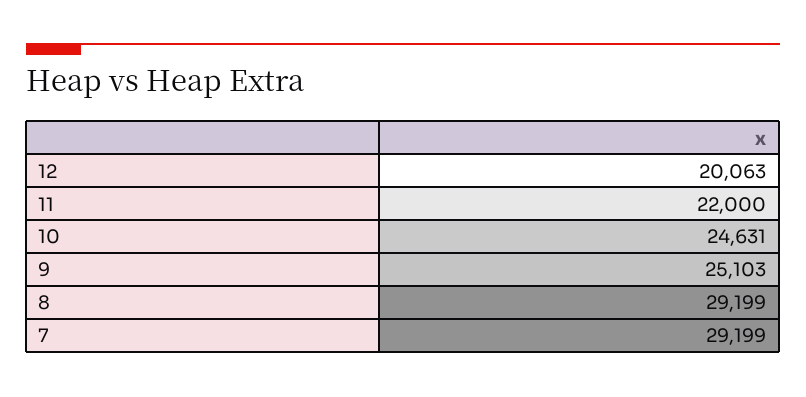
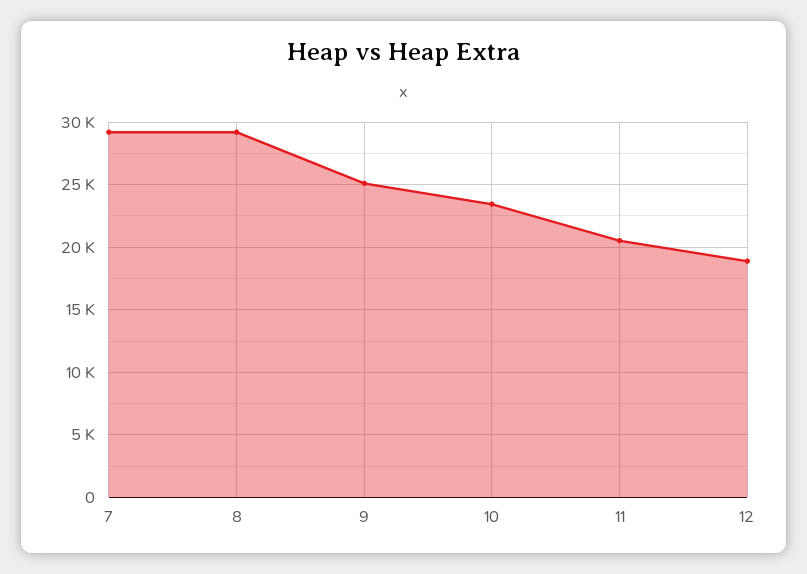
12: 20063 -> 19000
11: 22000 -> 20500
10: 24631 -> 23500

